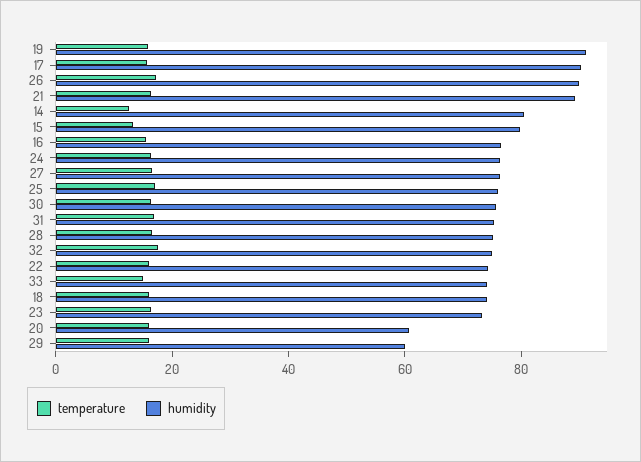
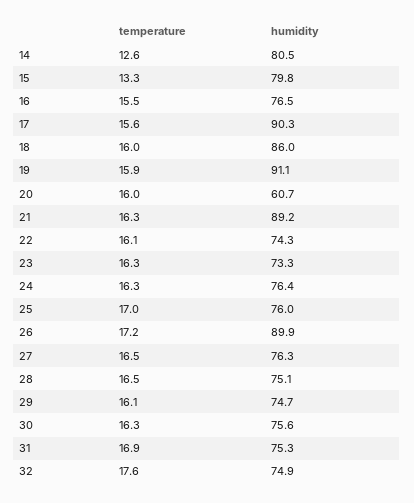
temperature, 33: 15 -> none
humidity, 33: 75 -> none
humidity, 18: 75 -> 86
humidity, 29: 60 -> 74.7

